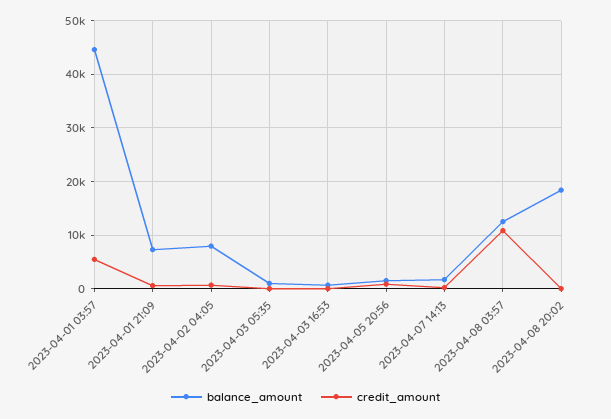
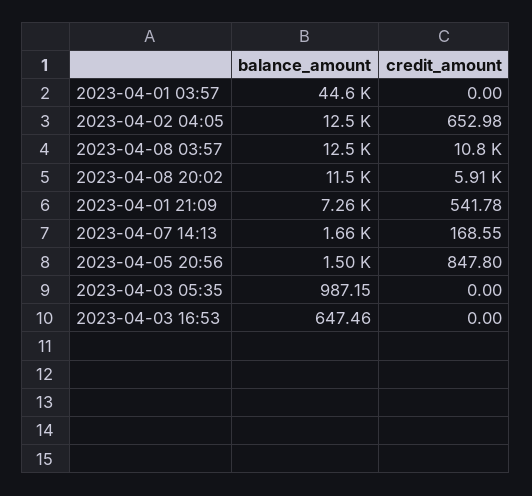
credit_amount, 2023-04-01 03:57: 6000 -> 0
balance_amount, 2023-04-02 04:05: 8000 -> 12500
balance_amount, 2023-04-08 20:02: 18000 -> 11500
credit_amount, 2023-04-08 20:02: 0 -> 5910

